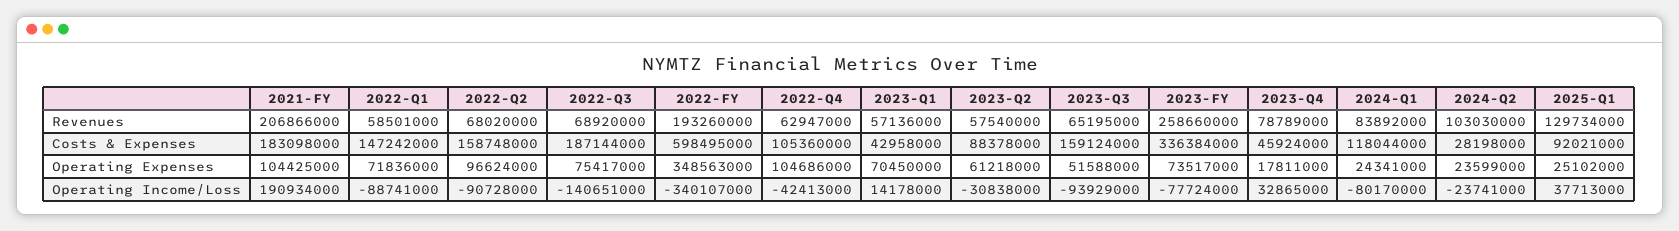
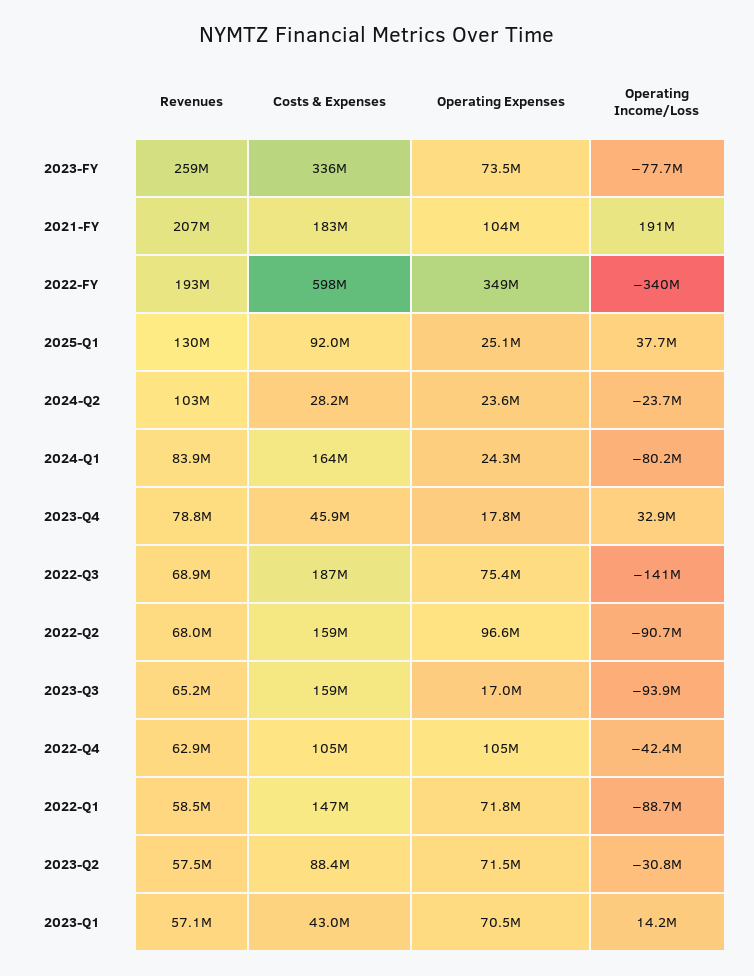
2024-Q1, Costs & Expenses: 118044000 -> 164000000
2023-Q2, Operating Expenses: 61218000 -> 71500000
2023-Q3, Operating Expenses: 51588000 -> 17000000

